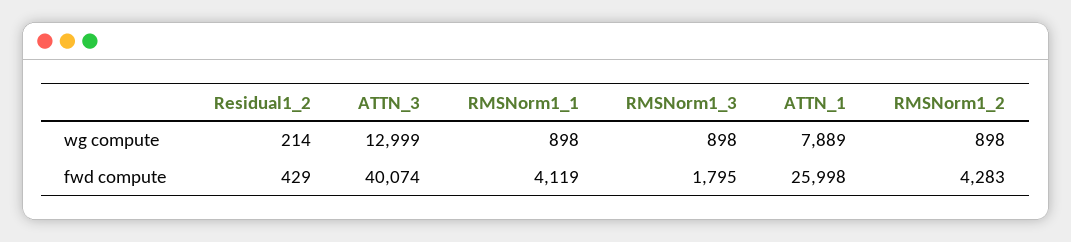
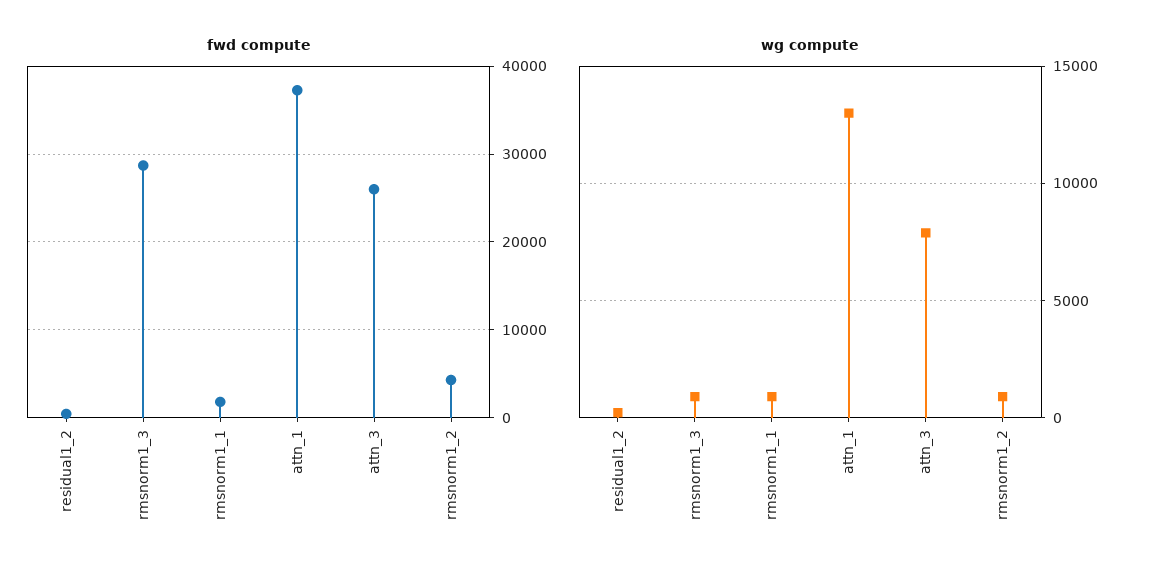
wg compute, ATTN_3: 12999 -> 8000
wg compute, ATTN_1: 7889 -> 13000
fwd compute, ATTN_3: 40074 -> 26000
fwd compute, RMSNorm1_1: 4119 -> 2000
fwd compute, RMSNorm1_3: 1795 -> 29000
fwd compute, ATTN_1: 25998 -> 37000

